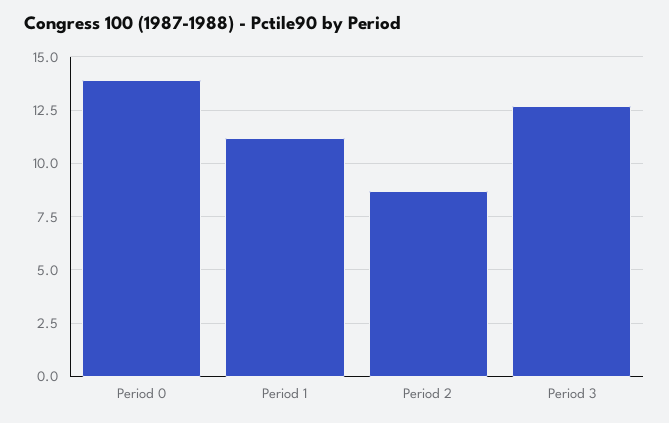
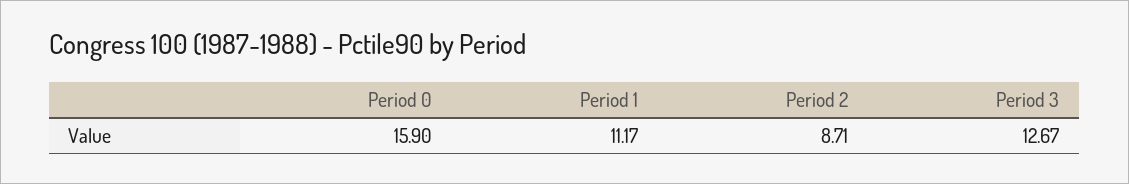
Period 0: 14 -> 15.9

